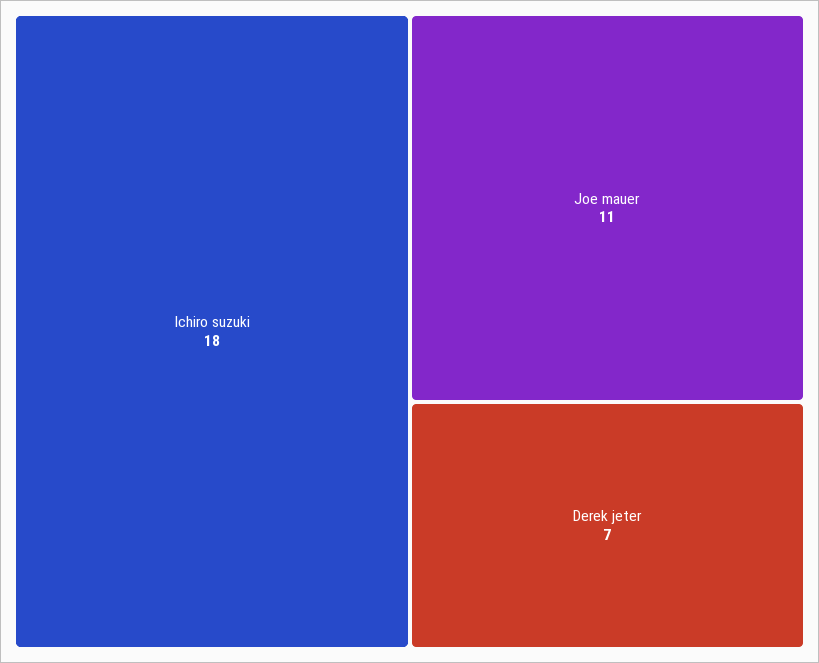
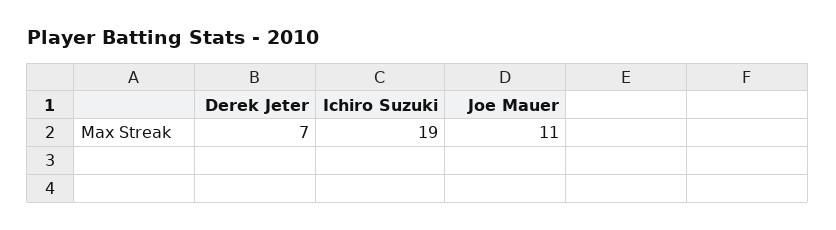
Ichiro suzuki: 18 -> 19

